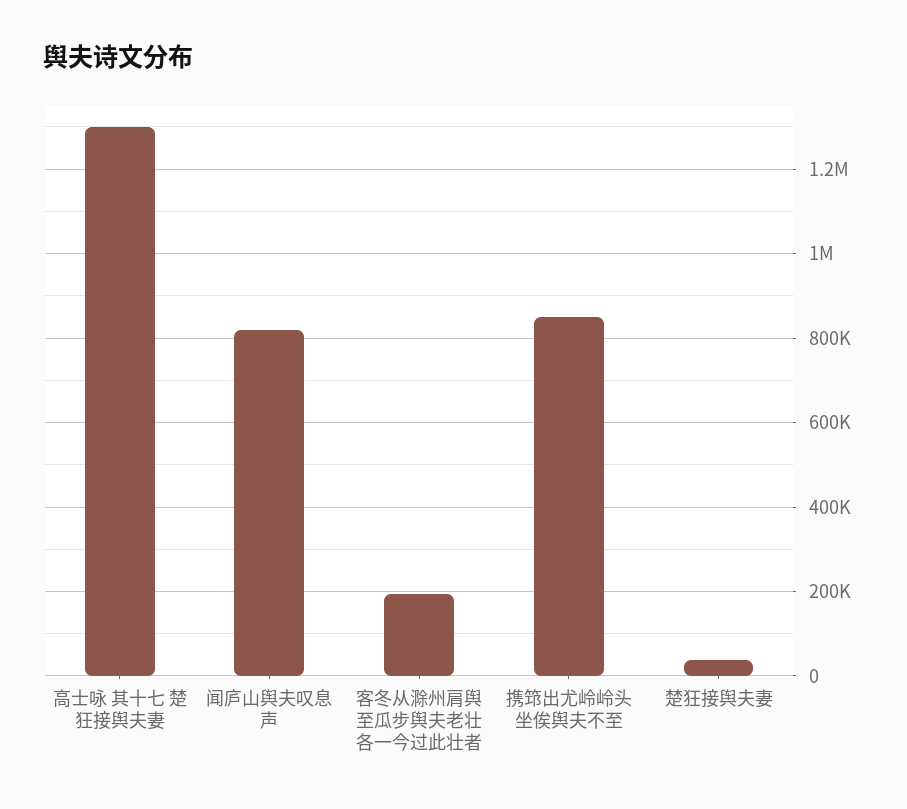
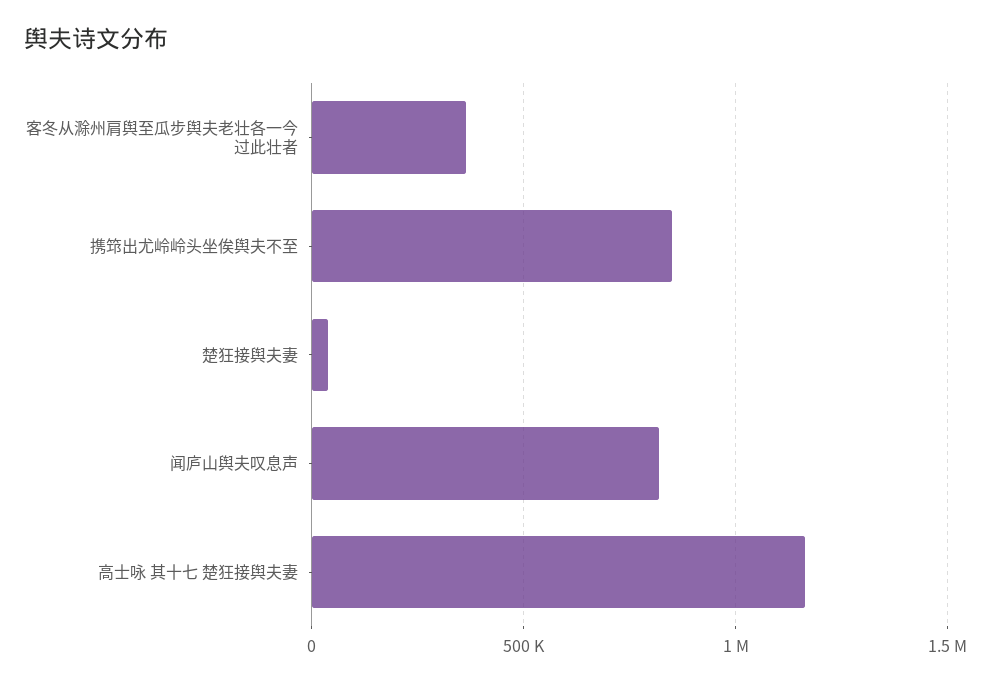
高士咏 其十七 楚狂接舆夫妻: 1300000 -> 1150000
客冬从滁州肩舆至瓜步舆夫老壮各一今过此壮者: 200000 -> 350000

